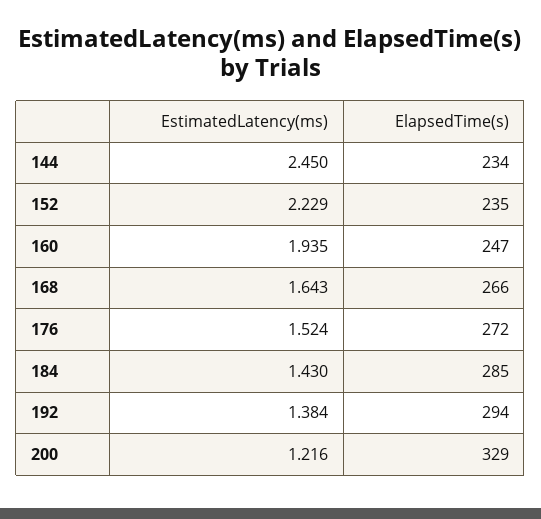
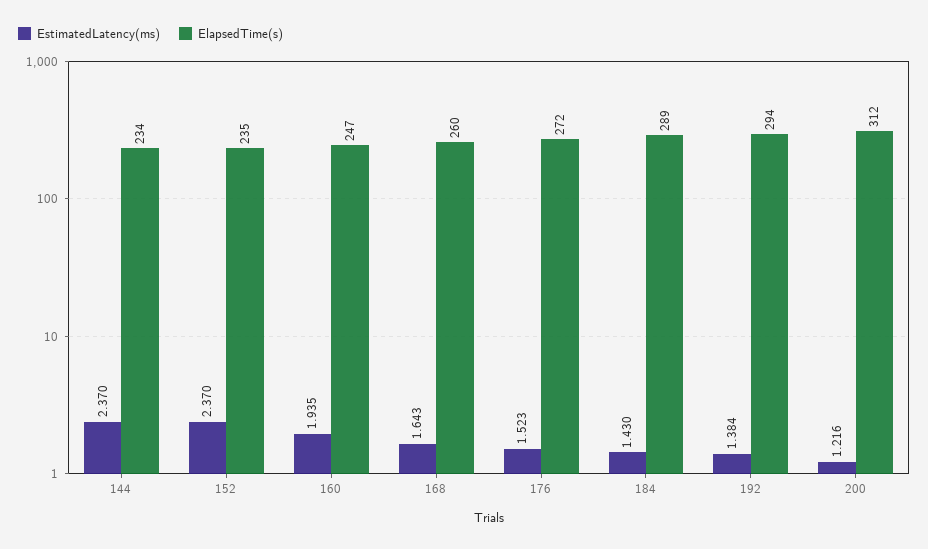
EstimatedLatency(ms), 144: 2.45 -> 2.37
EstimatedLatency(ms), 152: 2.229 -> 2.37
ElapsedTime(s), 168: 266 -> 260
EstimatedLatency(ms), 176: 1.524 -> 1.523
ElapsedTime(s), 184: 285 -> 289
ElapsedTime(s), 200: 329 -> 312

